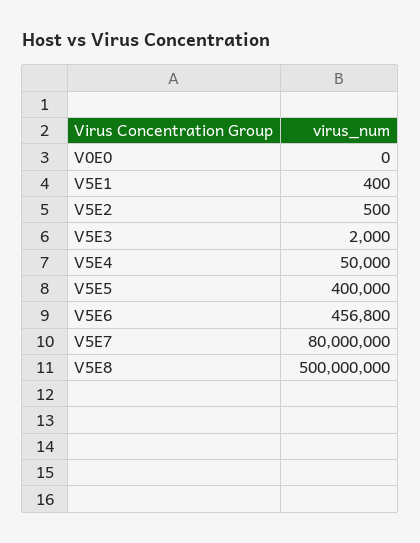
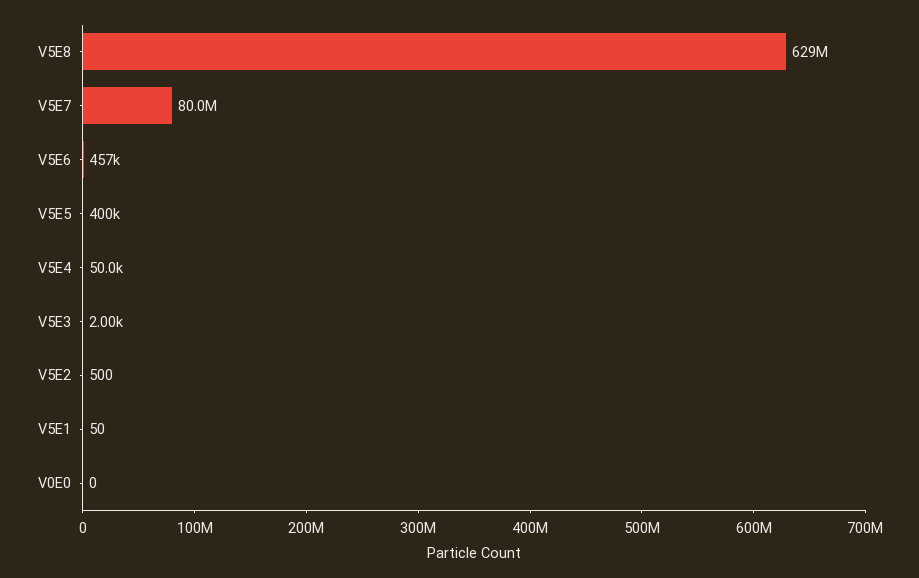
V5E1: 400 -> 50
V5E8: 500000000 -> 629000000

